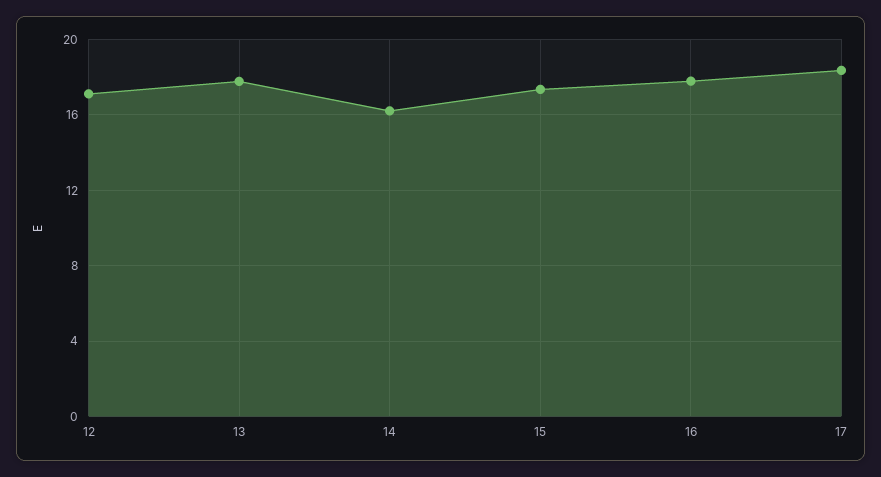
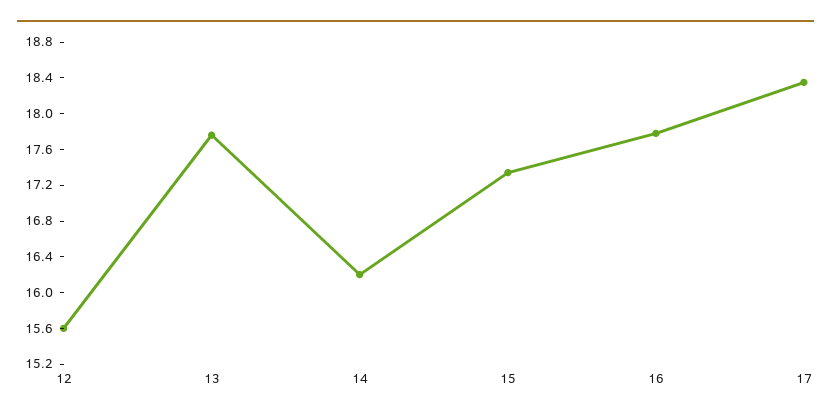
12: 17 -> 15.6

